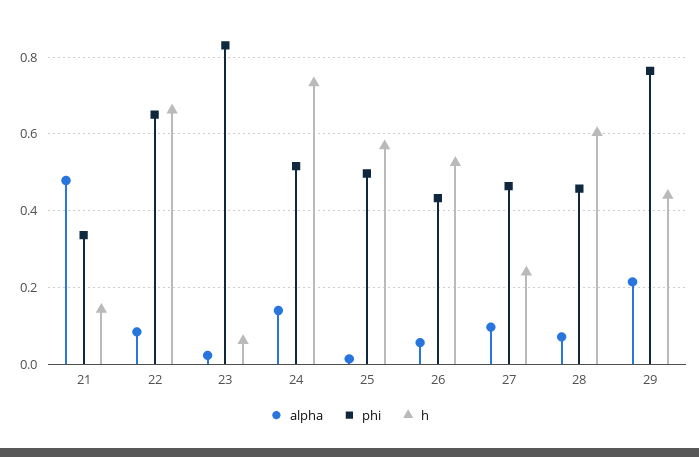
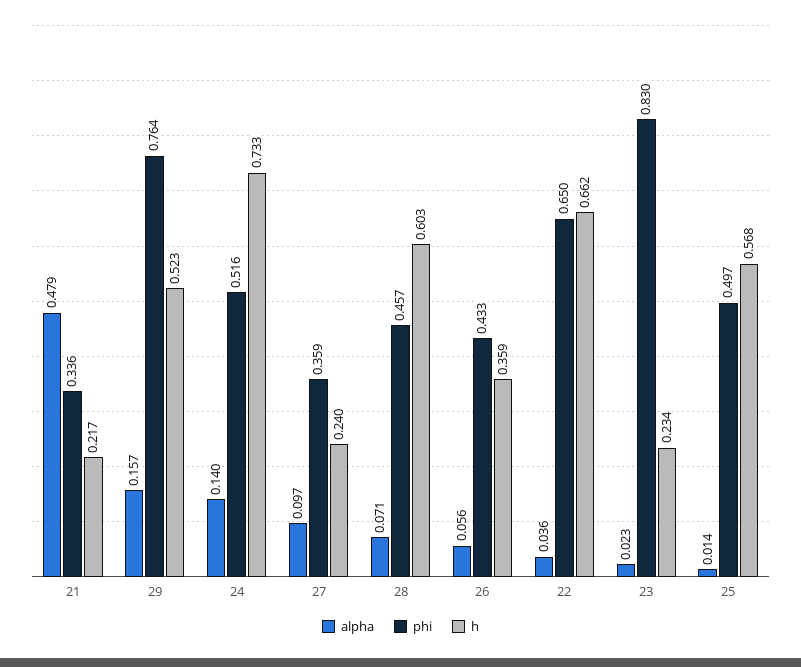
h, 21: 0.14 -> 0.217
alpha, 22: 0.08 -> 0.036
h, 23: 0.06 -> 0.234
h, 26: 0.52 -> 0.359
phi, 27: 0.46 -> 0.359
alpha, 29: 0.22 -> 0.157
h, 29: 0.44 -> 0.523

